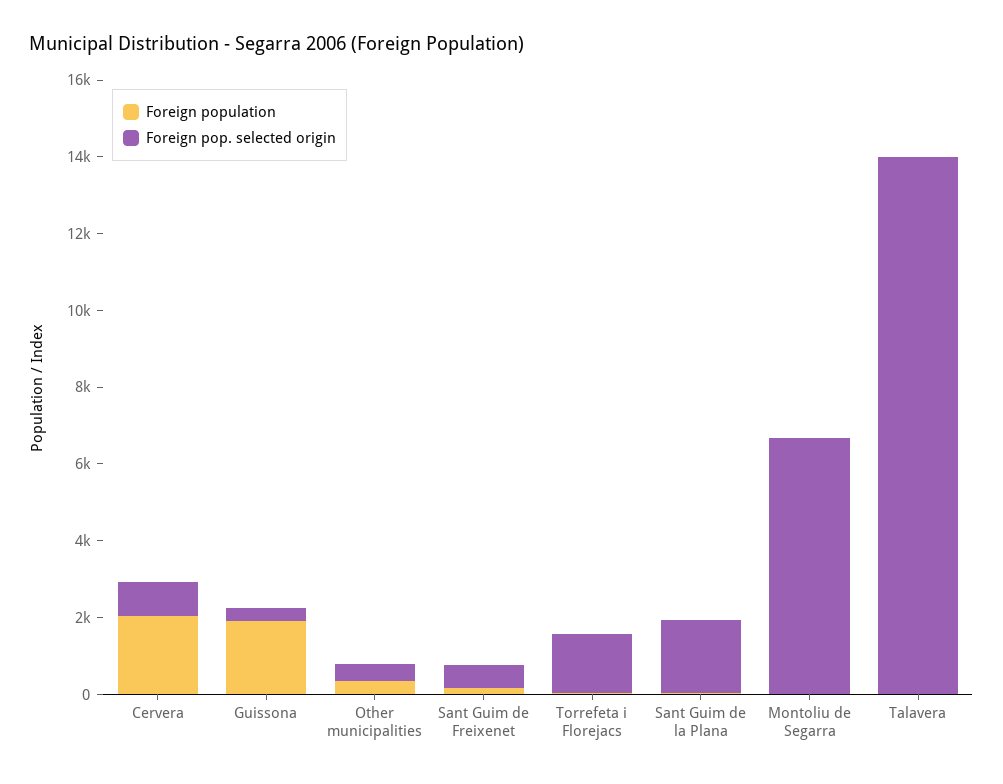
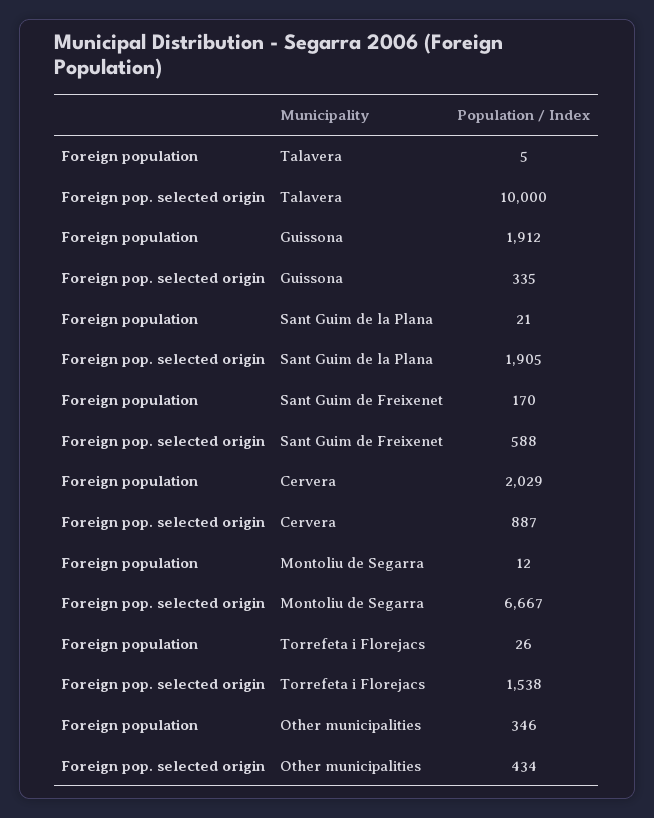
Foreign pop. selected origin, Talavera: 14000 -> 10000

